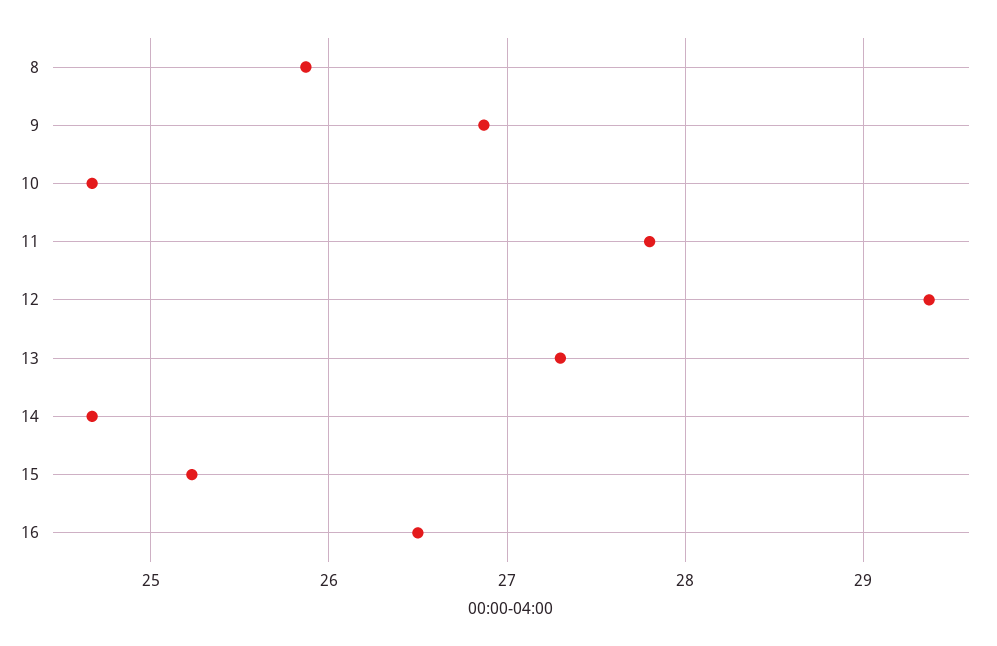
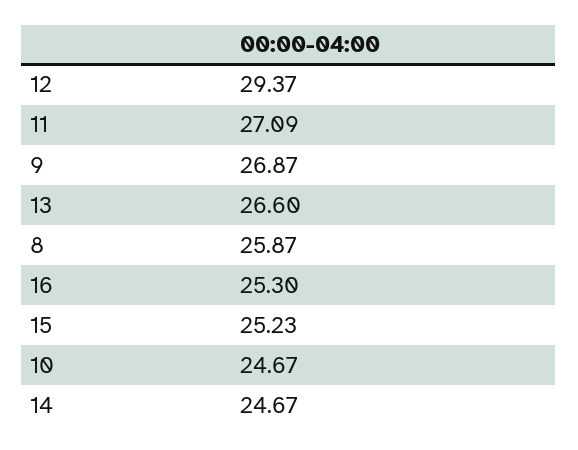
11: 27.8 -> 27.09
13: 27.3 -> 26.6
16: 26.5 -> 25.3

